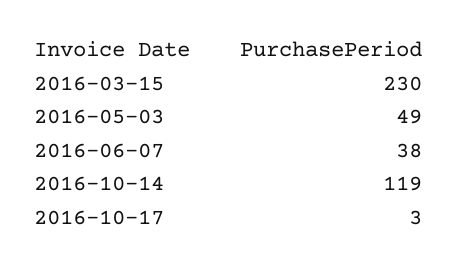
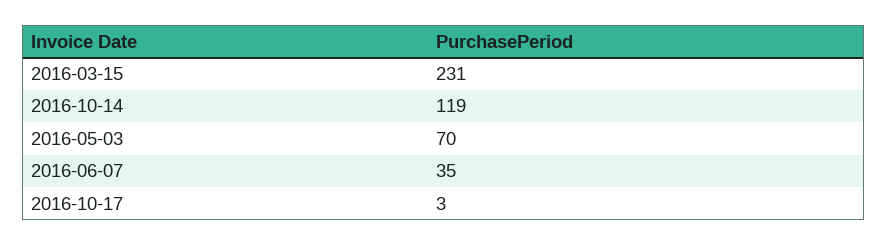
2016-03-15: 230 -> 231
2016-05-03: 49 -> 70
2016-06-07: 38 -> 35

